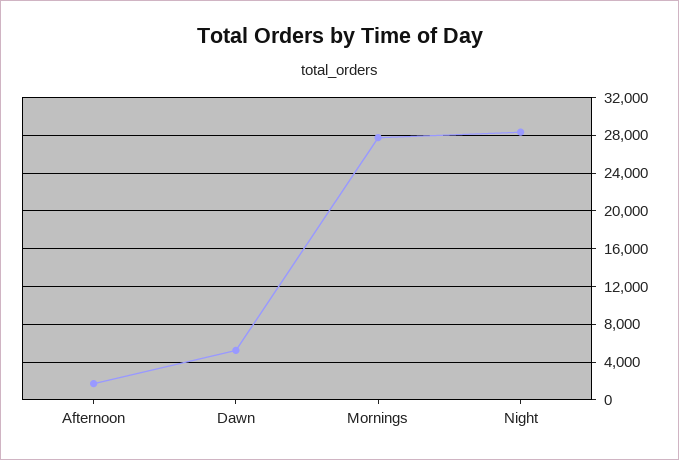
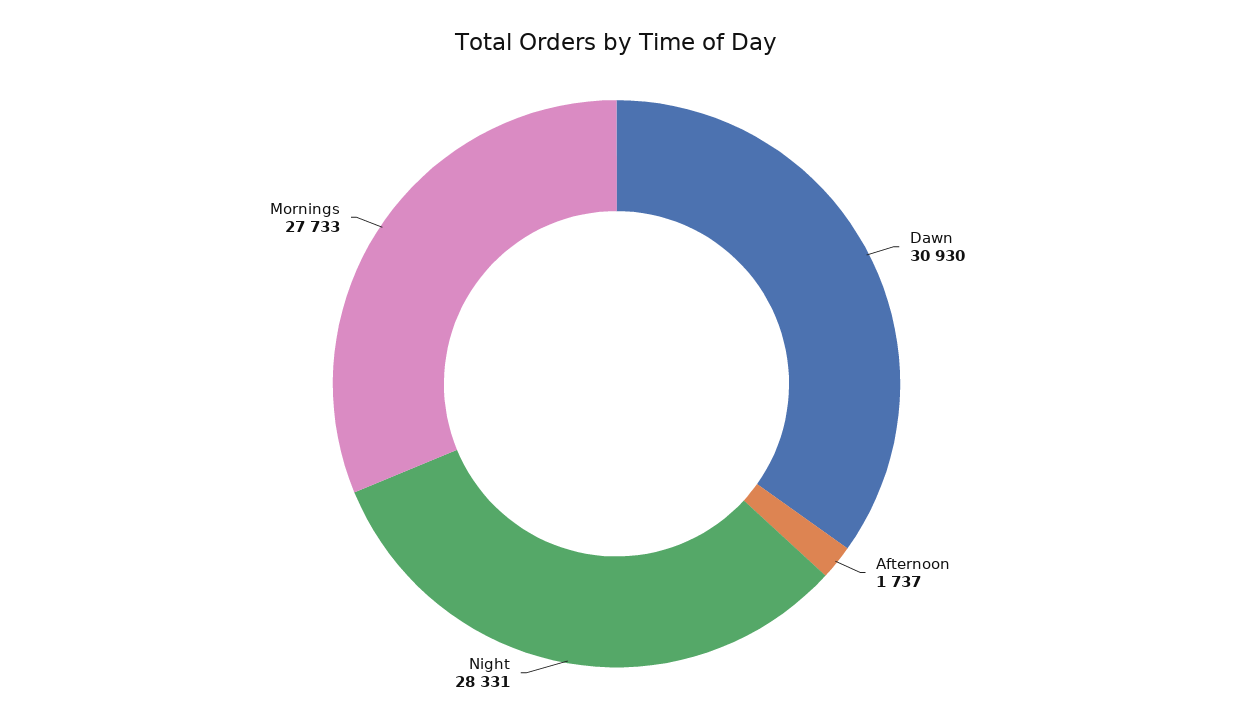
Dawn: 5000 -> 30930

